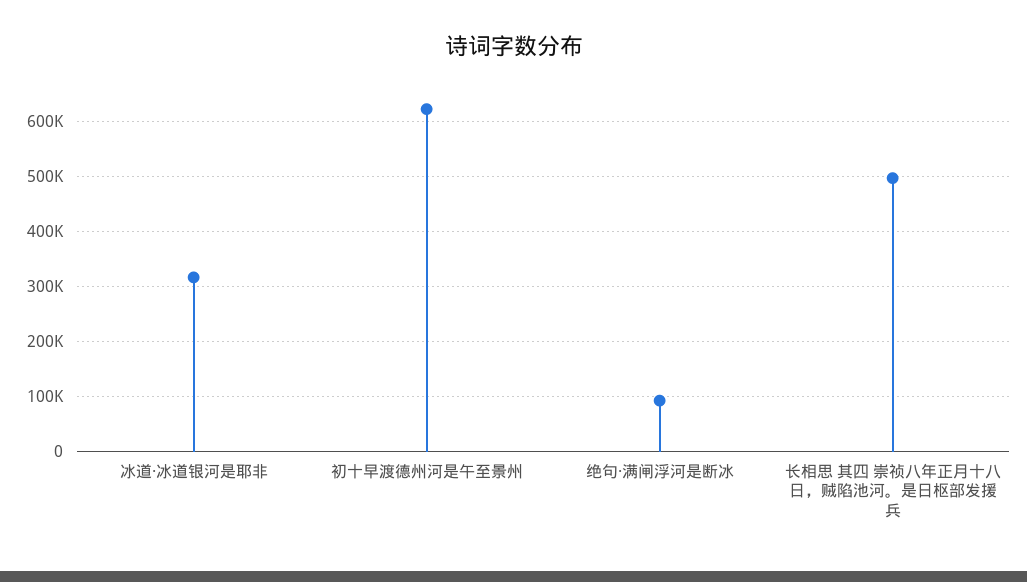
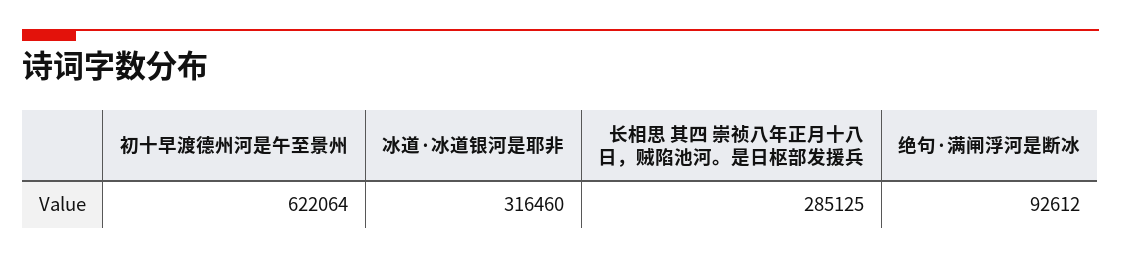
长相思 其四 崇祯八年正月十八日，贼陷池河。是日枢部发援兵: 500000 -> 285125

